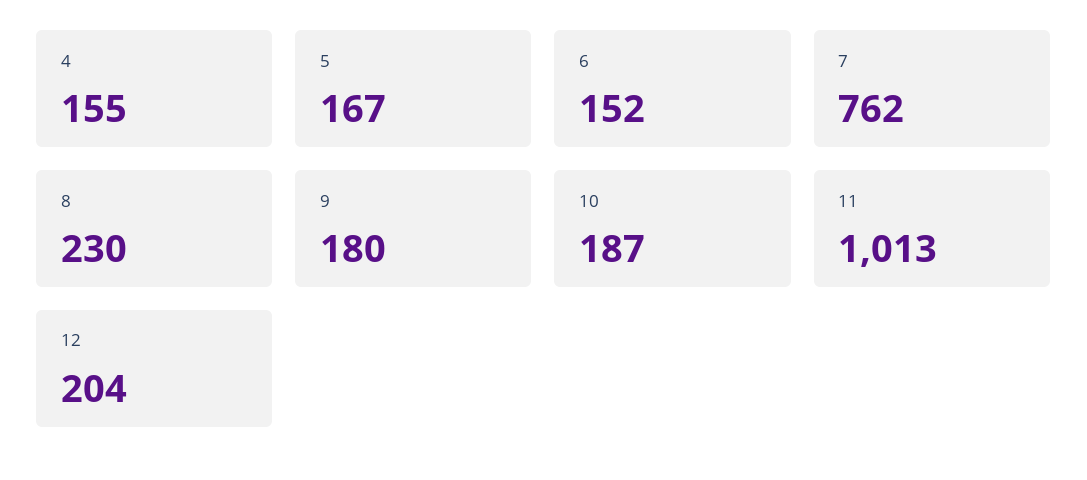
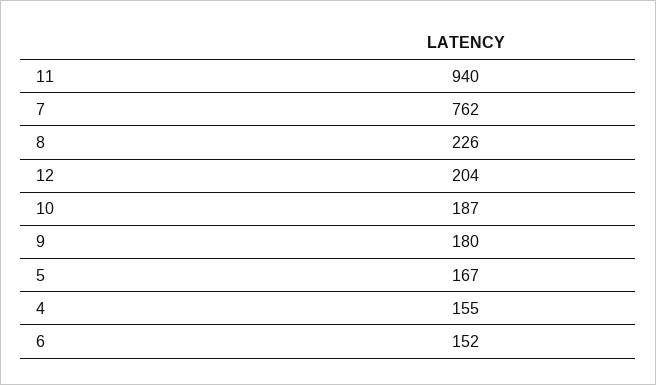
8: 230 -> 226
11: 1013 -> 940

